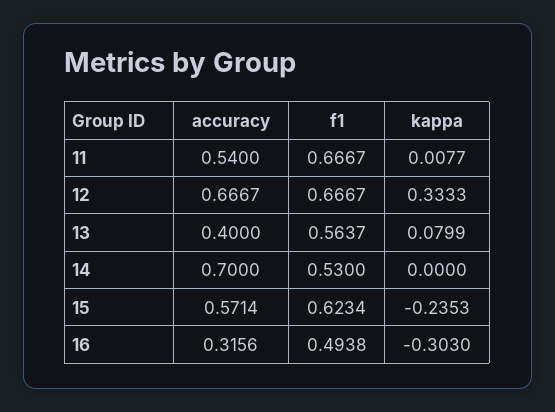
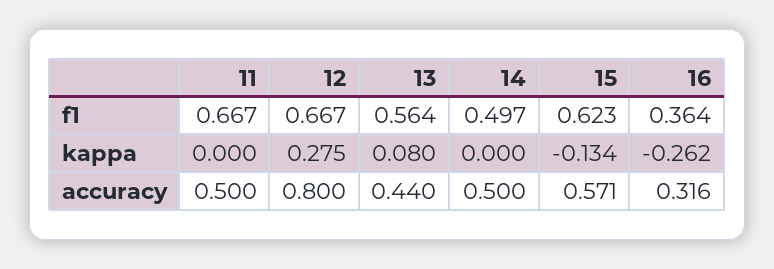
accuracy, 11: 0.54 -> 0.5
kappa, 11: 0.0077 -> 0
accuracy, 12: 0.6667 -> 0.8
kappa, 12: 0.3333 -> 0.275
accuracy, 13: 0.4 -> 0.44
accuracy, 14: 0.7 -> 0.5
f1, 14: 0.53 -> 0.497
kappa, 15: -0.2353 -> -0.134
f1, 16: 0.4938 -> 0.364
kappa, 16: -0.303 -> -0.262

